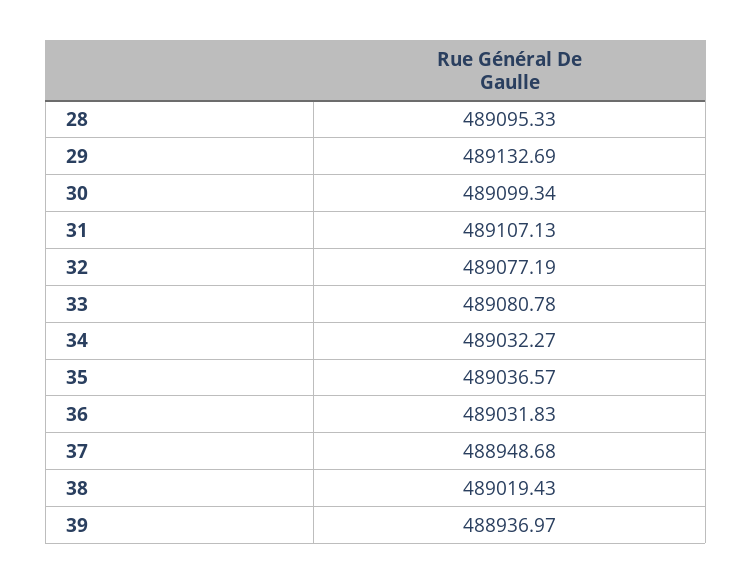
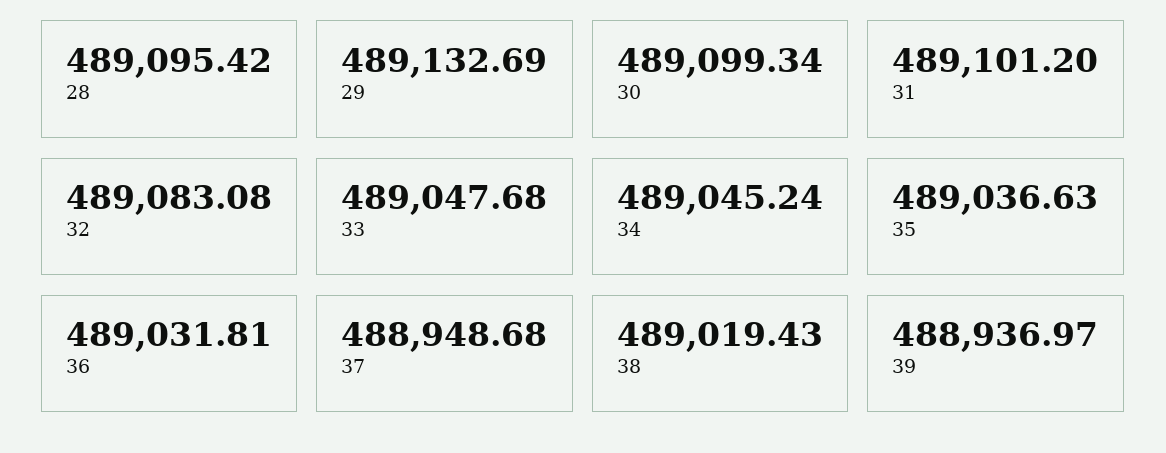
28: 489095.33 -> 489095.42
31: 489107.13 -> 489101.2
32: 489077.19 -> 489083.08
33: 489080.78 -> 489047.68
34: 489032.27 -> 489045.24
35: 489036.57 -> 489036.63
36: 489031.83 -> 489031.81

